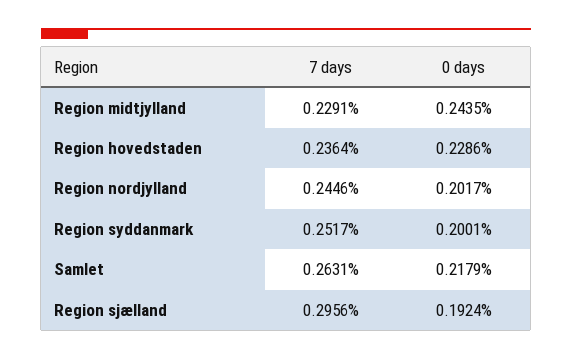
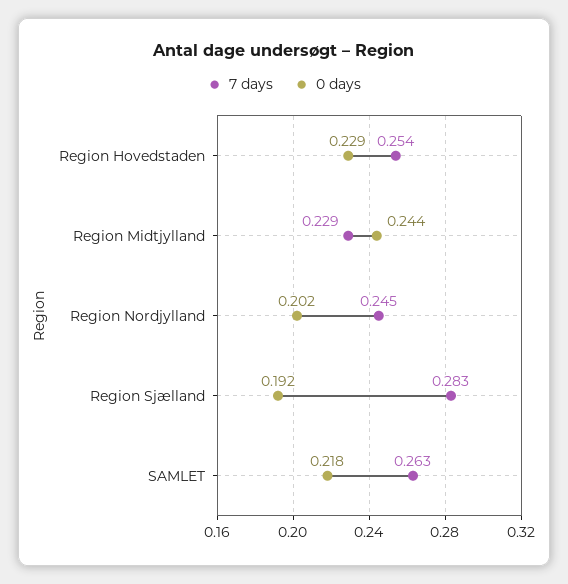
7 days, Region hovedstaden: 0.2364 -> 0.254
7 days, Region syddanmark: 0.2517 -> none
0 days, Region syddanmark: 0.2001 -> none
7 days, Region sjælland: 0.2956 -> 0.283

